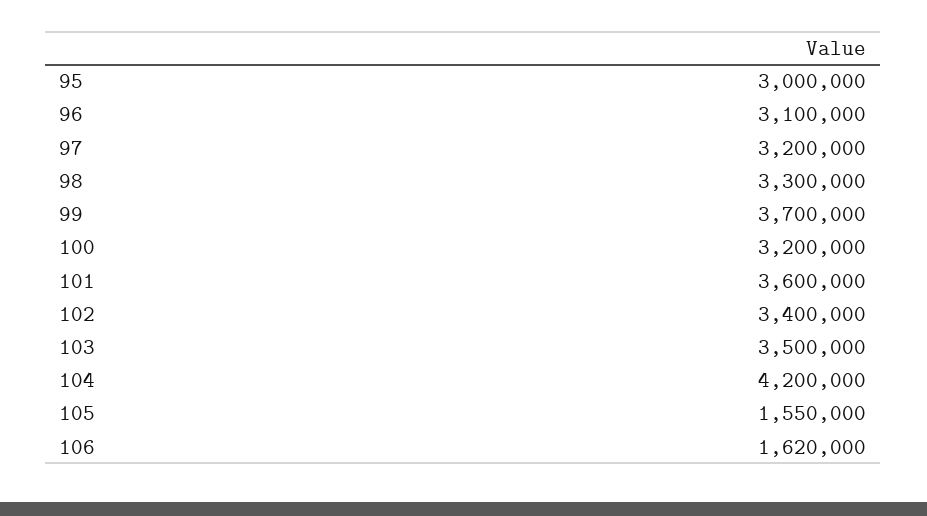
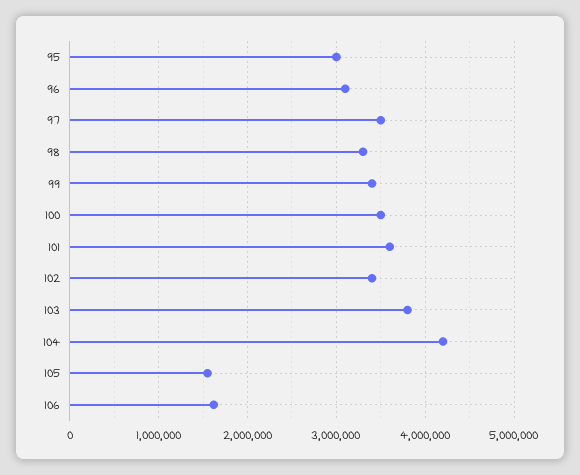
97: 3200000 -> 3500000
99: 3700000 -> 3400000
100: 3200000 -> 3500000
103: 3500000 -> 3800000

